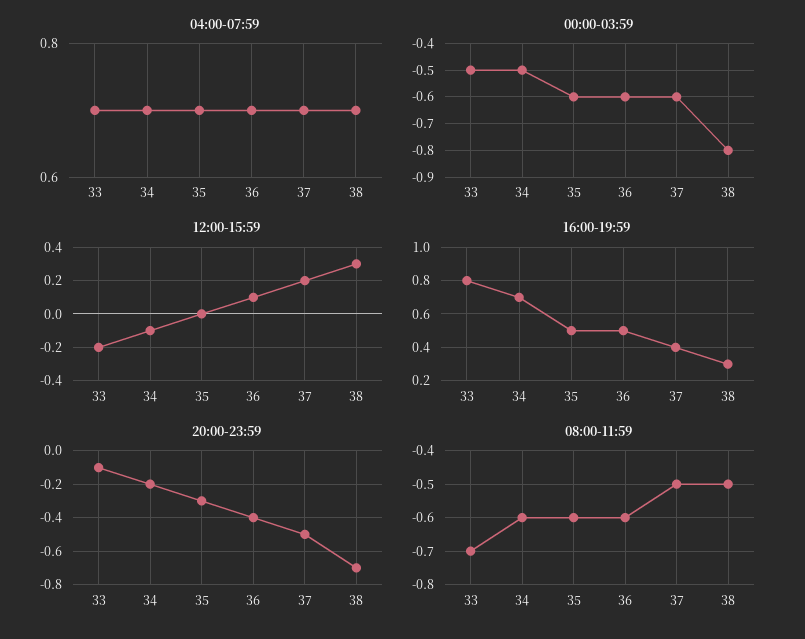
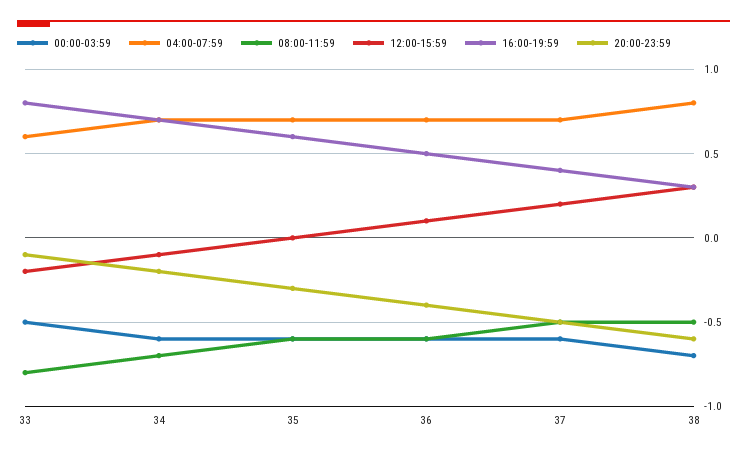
04:00-07:59, 33: 0.7 -> 0.6
04:00-07:59, 38: 0.7 -> 0.8
00:00-03:59, 34: -0.5 -> -0.6
00:00-03:59, 38: -0.8 -> -0.7
16:00-19:59, 35: 0.5 -> 0.6
20:00-23:59, 38: -0.7 -> -0.6
08:00-11:59, 33: -0.7 -> -0.8
08:00-11:59, 34: -0.6 -> -0.7

